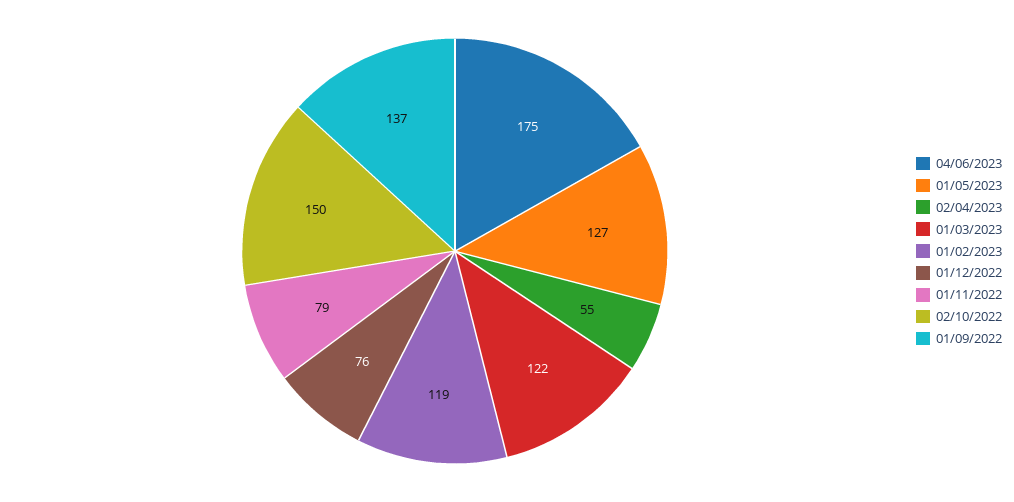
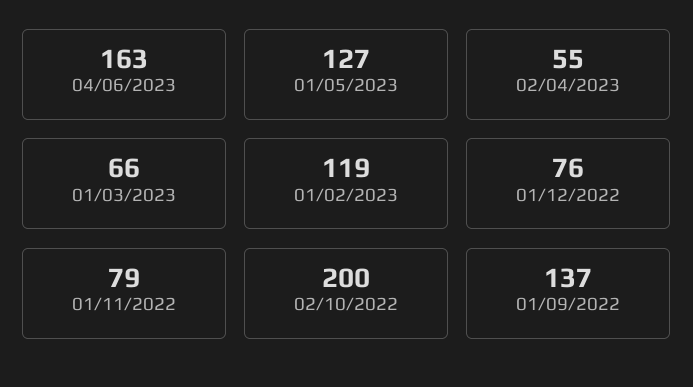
04/06/2023: 175 -> 163
01/03/2023: 122 -> 66
02/10/2022: 150 -> 200

